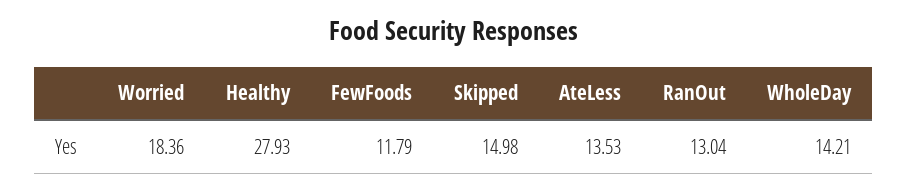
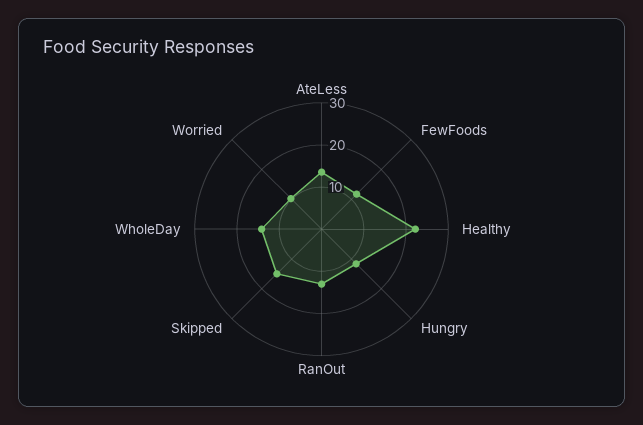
Worried: 18.36 -> 10
Healthy: 27.93 -> 22
Hungry: none -> 12

